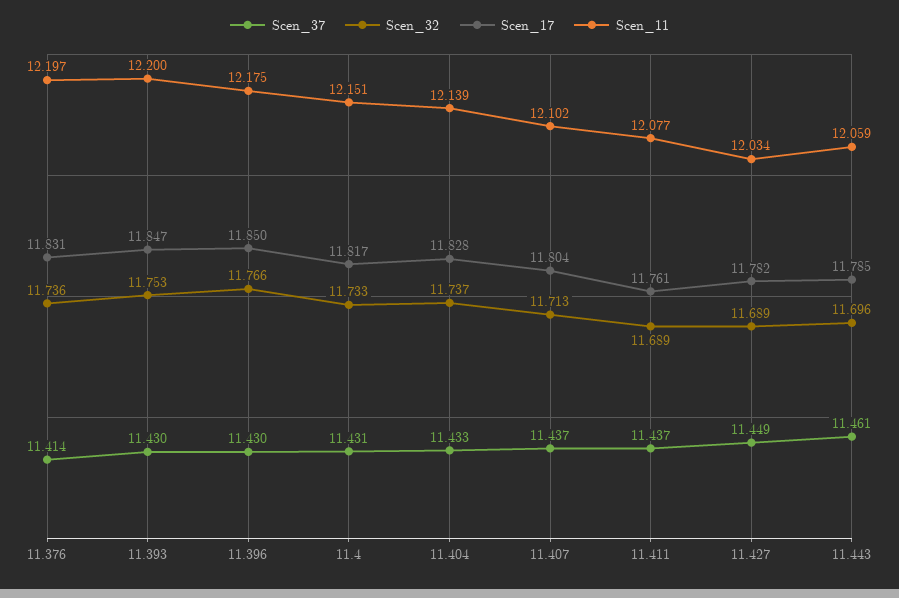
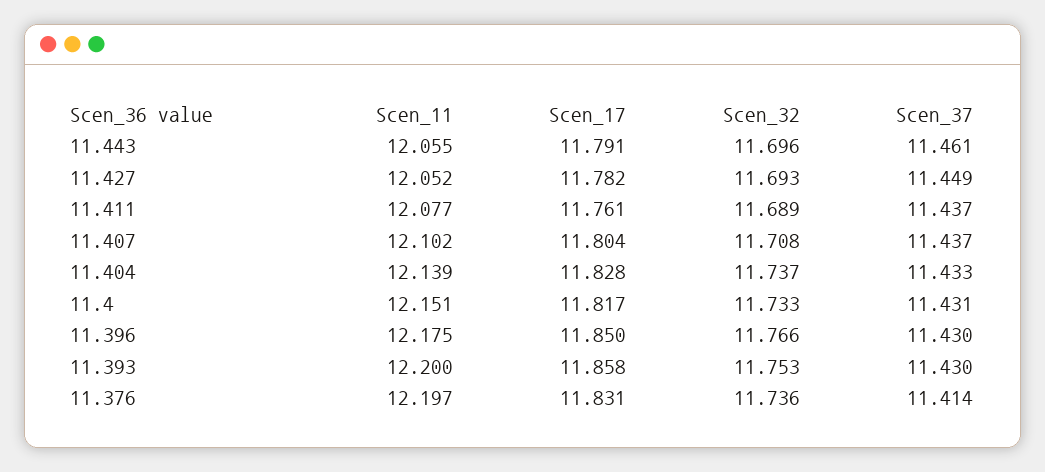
Scen_17, 11.393: 11.847 -> 11.858
Scen_32, 11.407: 11.713 -> 11.708
Scen_32, 11.427: 11.689 -> 11.693
Scen_11, 11.427: 12.034 -> 12.052
Scen_17, 11.443: 11.785 -> 11.791
Scen_11, 11.443: 12.059 -> 12.055

